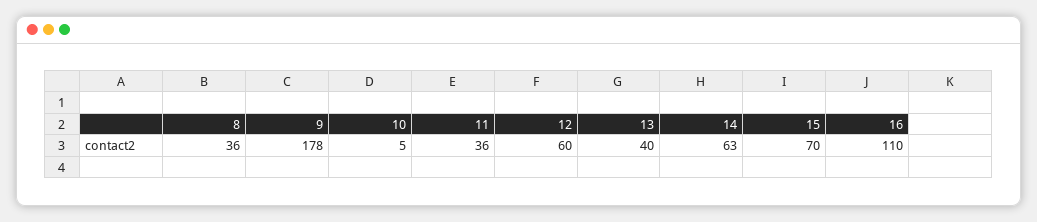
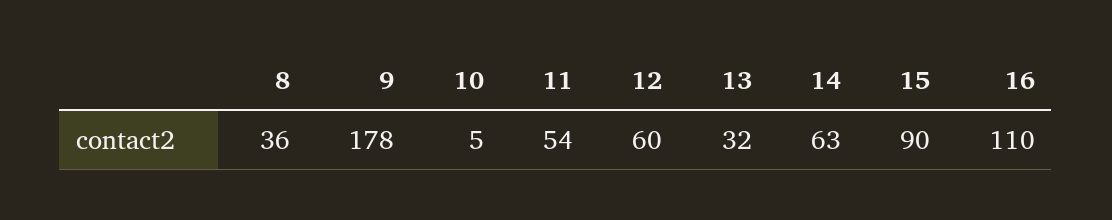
11: 36 -> 54
13: 40 -> 32
15: 70 -> 90

